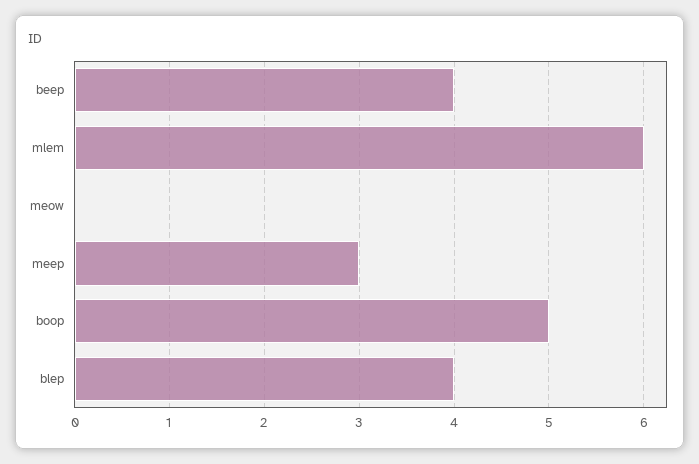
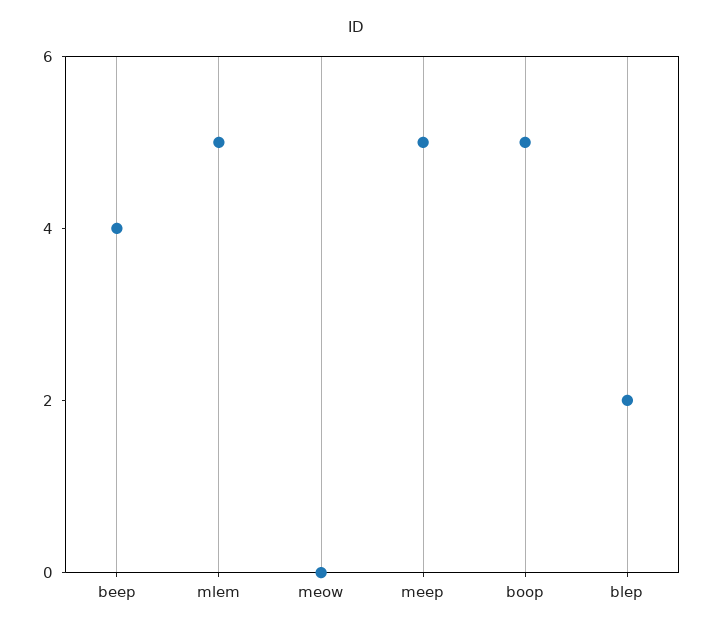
mlem: 6 -> 5
meep: 3 -> 5
blep: 4 -> 2

